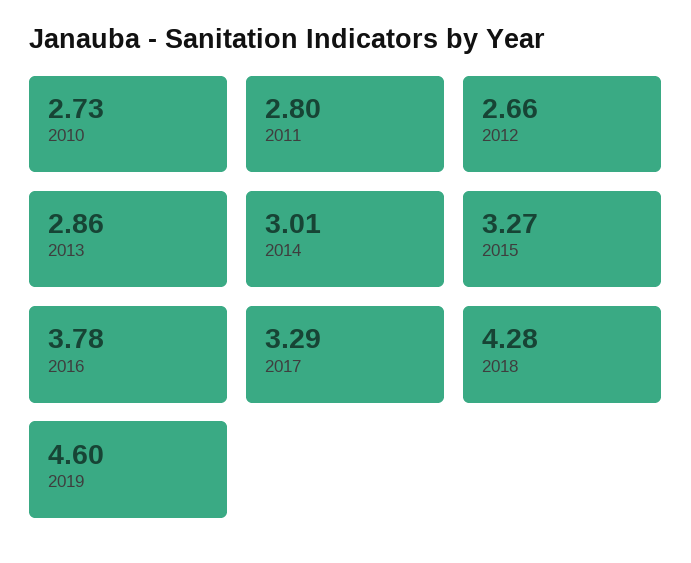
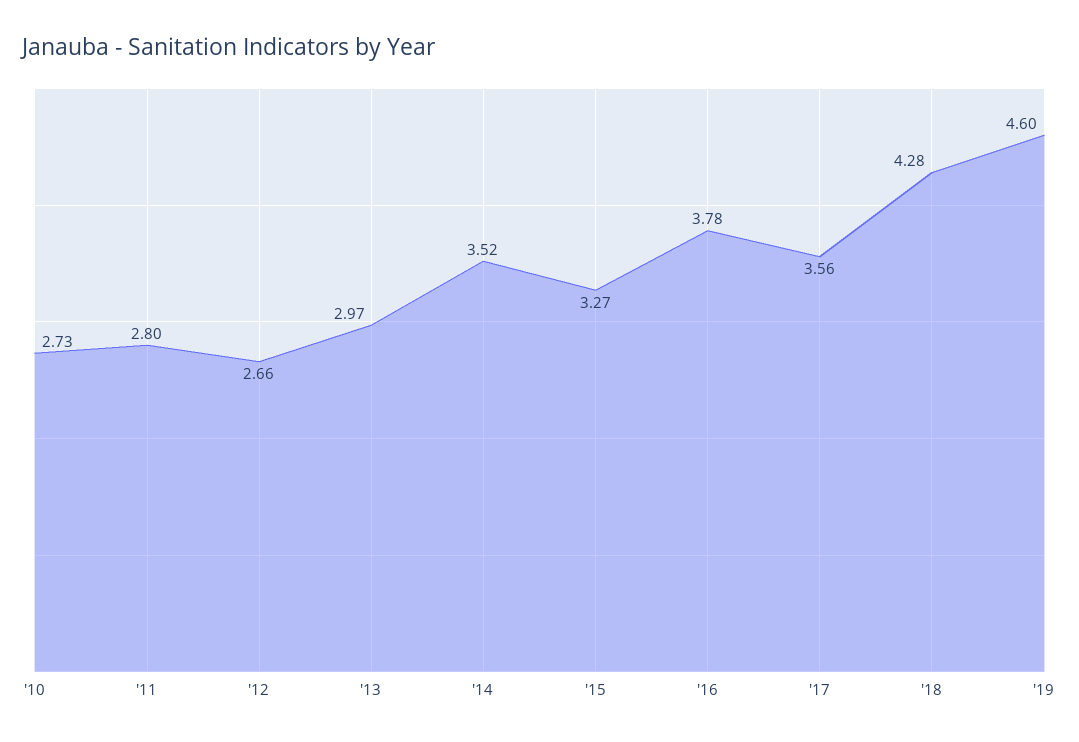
2013: 2.86 -> 2.97
2014: 3.01 -> 3.52
2017: 3.29 -> 3.56

